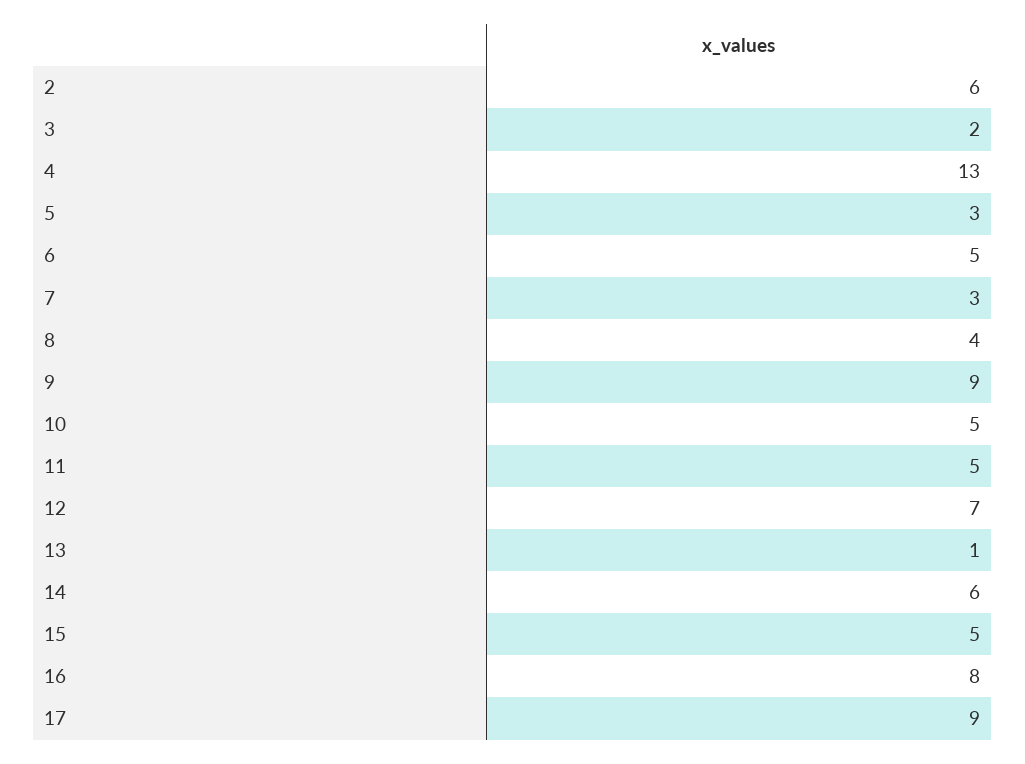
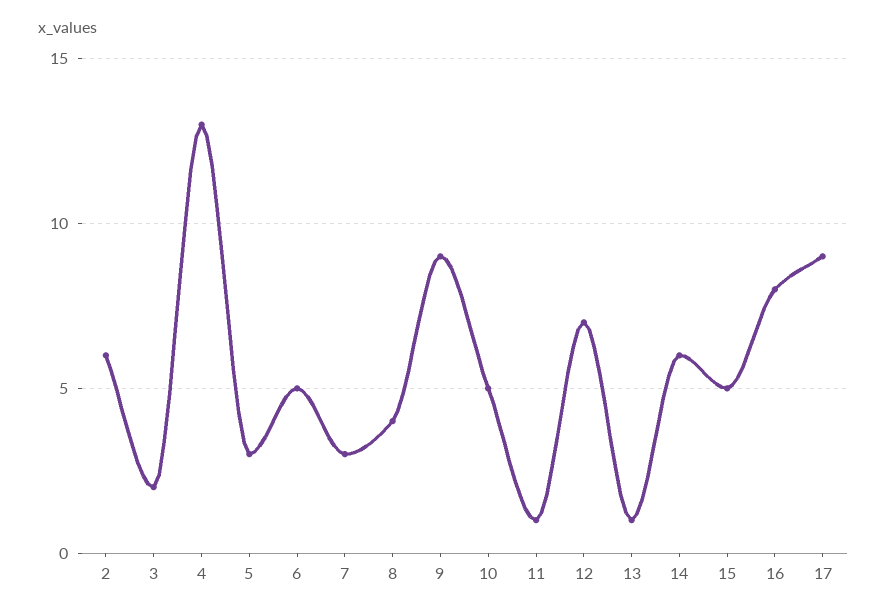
11: 5 -> 1

